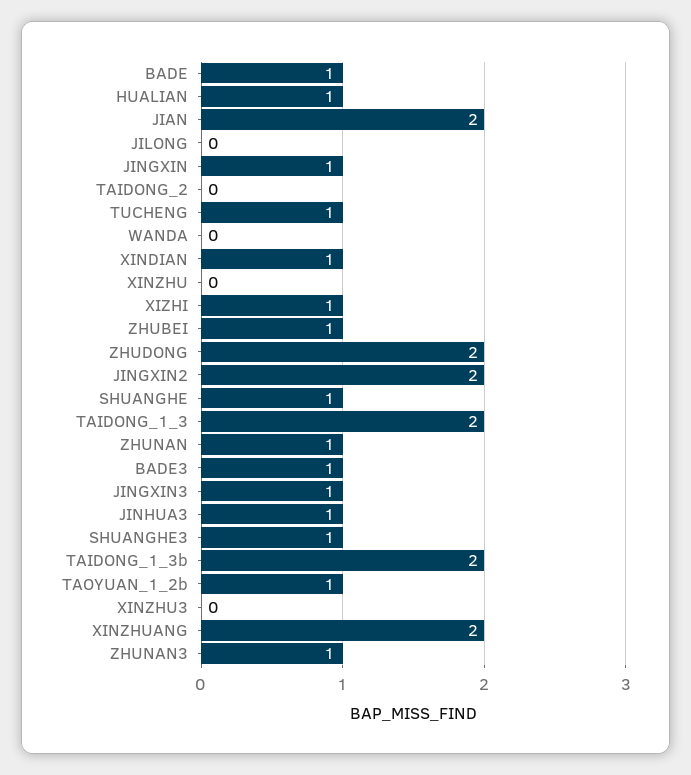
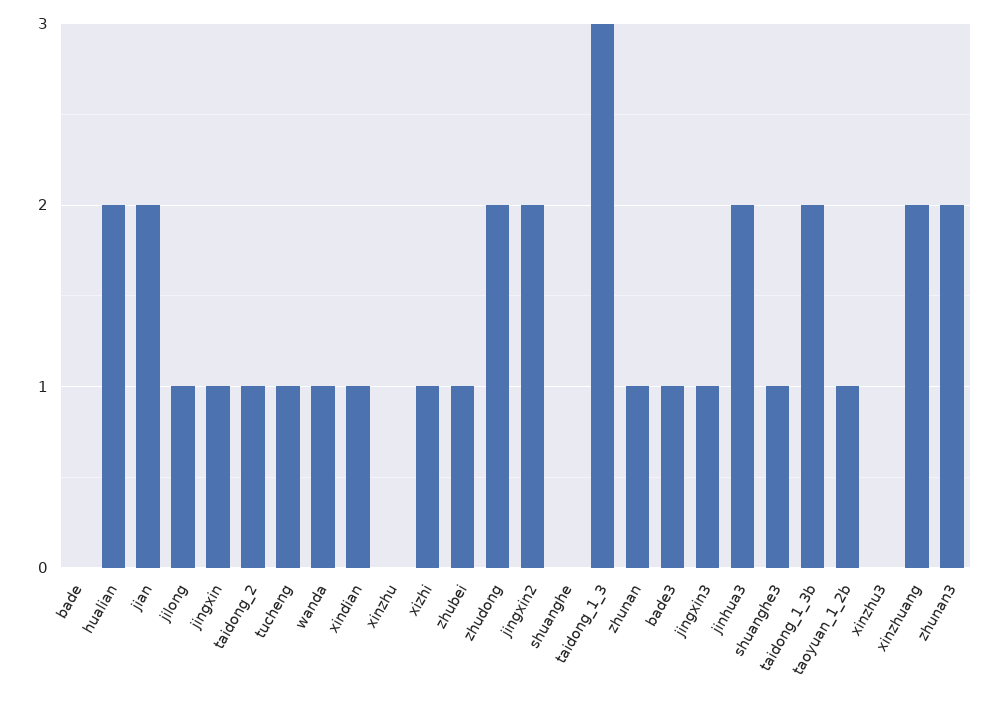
BADE: 1 -> 0
HUALIAN: 1 -> 2
JILONG: 0 -> 1
TAIDONG_2: 0 -> 1
WANDA: 0 -> 1
SHUANGHE: 1 -> 0
TAIDONG_1_3: 2 -> 3
JINHUA3: 1 -> 2
ZHUNAN3: 1 -> 2

